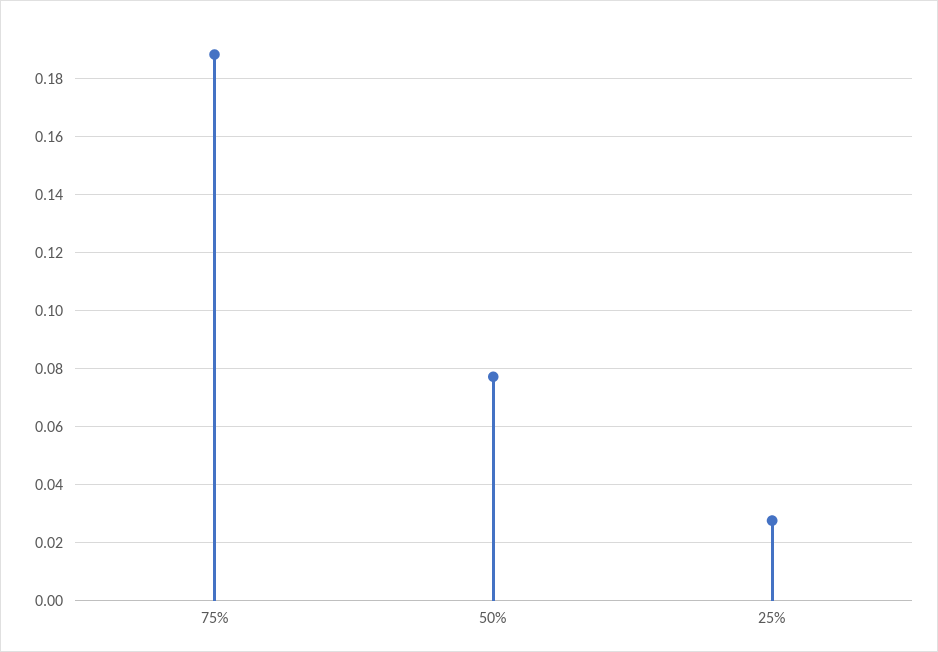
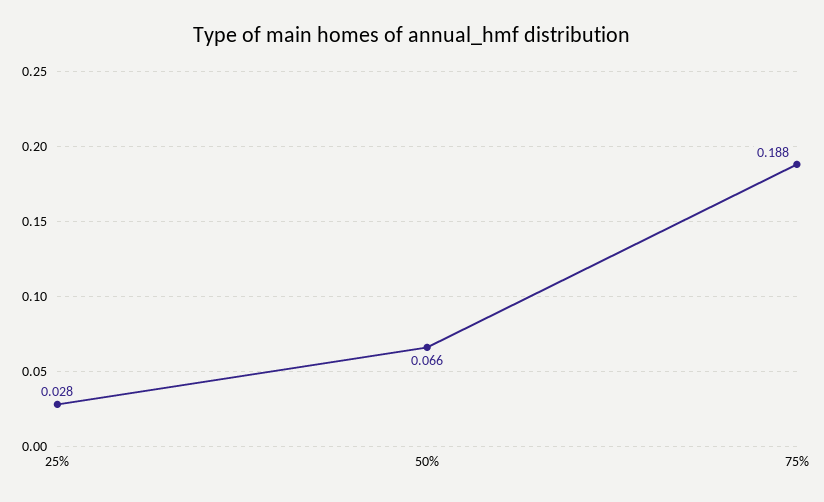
50%: 0.0775 -> 0.066

